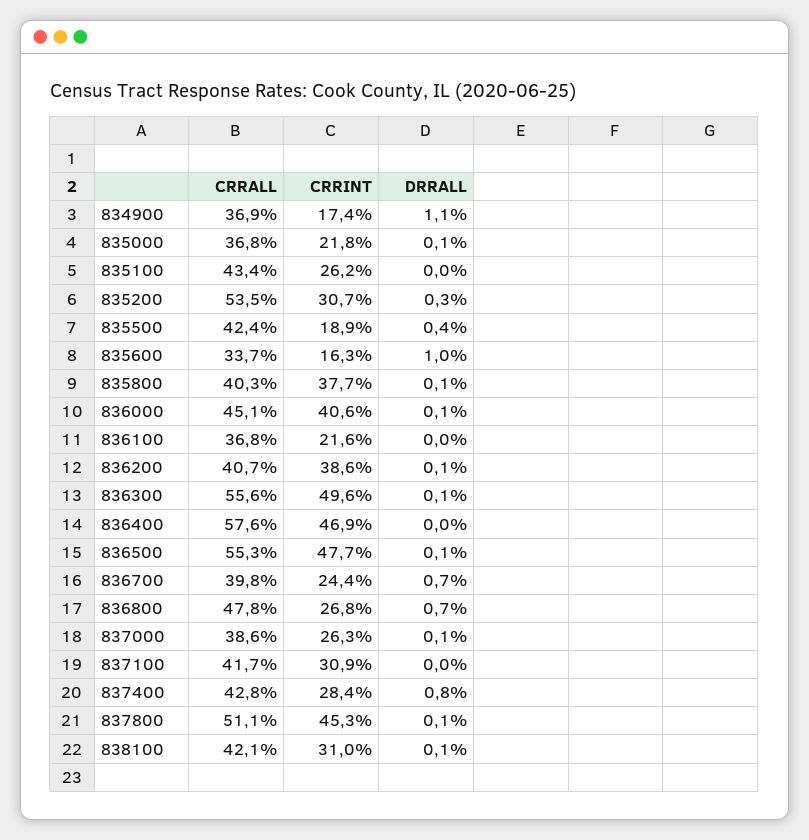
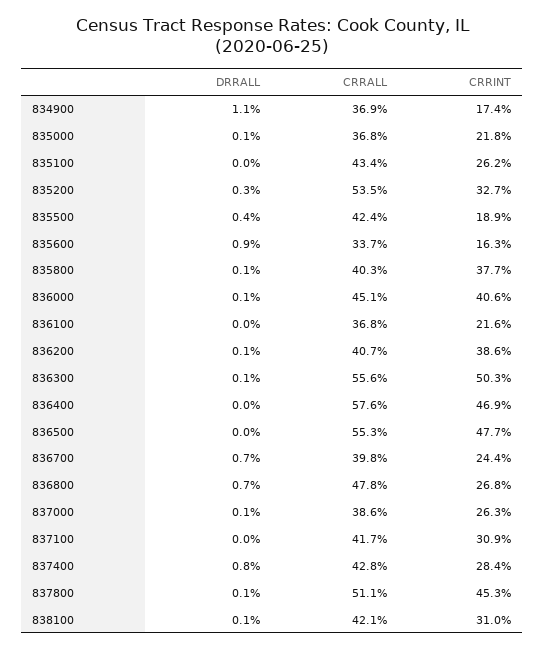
CRRINT, 835200: 30.7 -> 32.7
DRRALL, 835600: 1 -> 0.9
CRRINT, 836300: 49.6 -> 50.3
DRRALL, 836500: 0.1 -> 0

